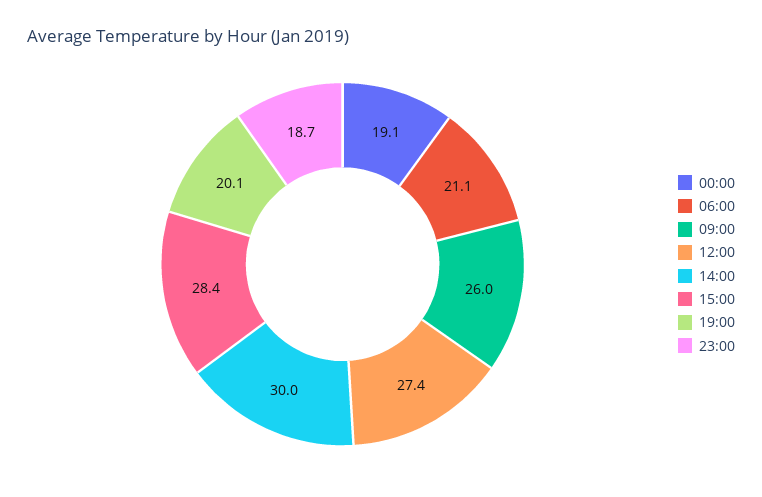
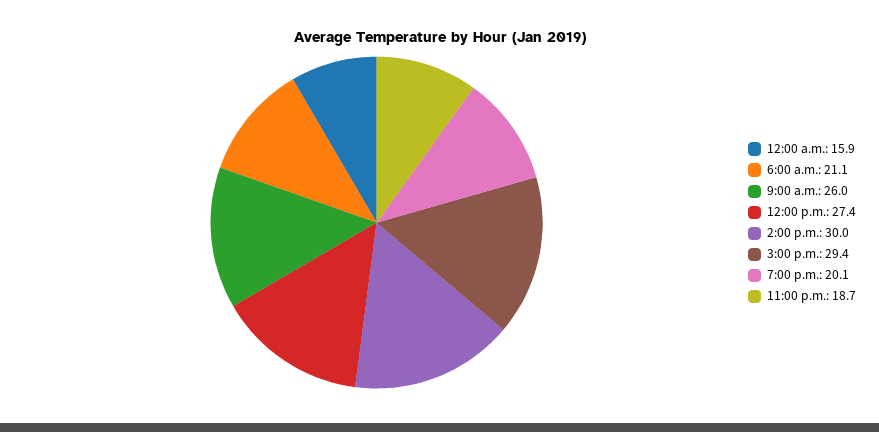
00:00: 19.1 -> 15.9
15:00: 28.4 -> 29.4

